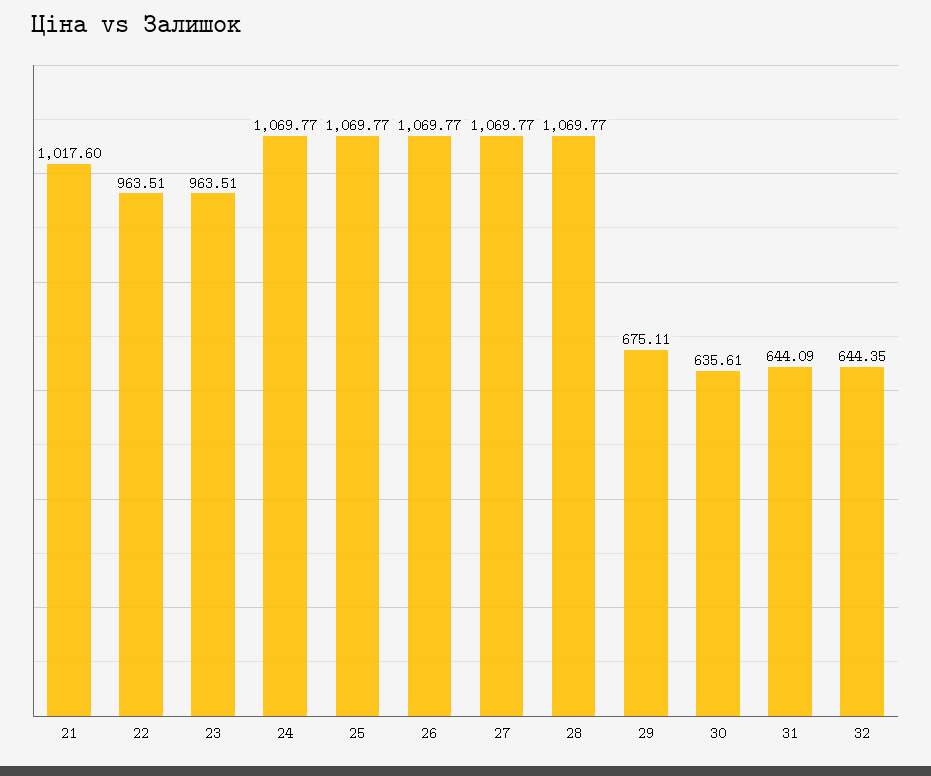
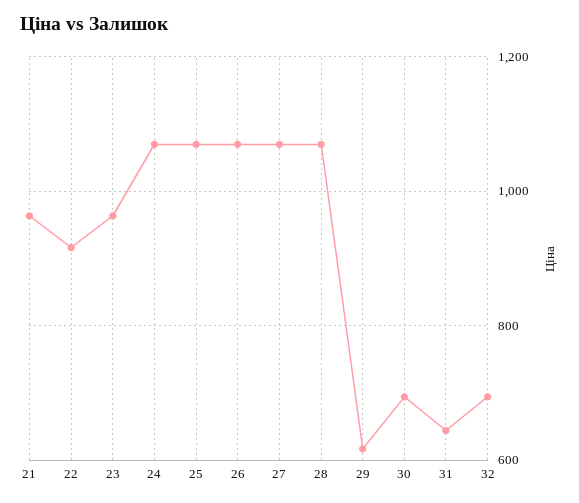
21: 1017.6 -> 960
22: 963.51 -> 920
29: 675.11 -> 620
30: 635.61 -> 700
32: 644.35 -> 700

